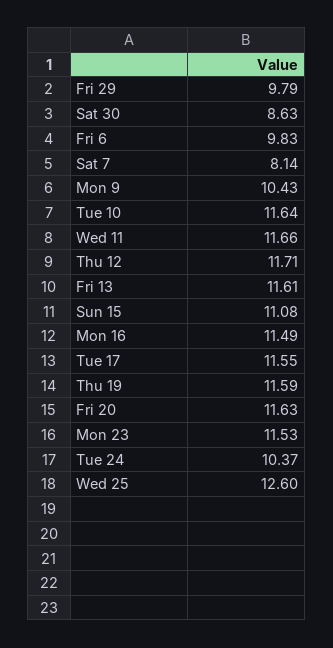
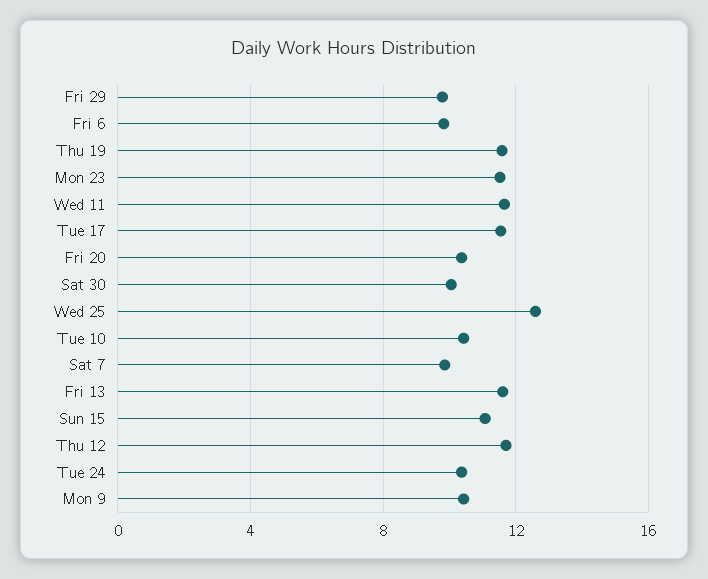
Sat 30: 8.63 -> 10
Sat 7: 8.14 -> 10
Tue 10: 11.64 -> 10.5
Mon 16: 11.49 -> none
Fri 20: 11.63 -> 10.5

